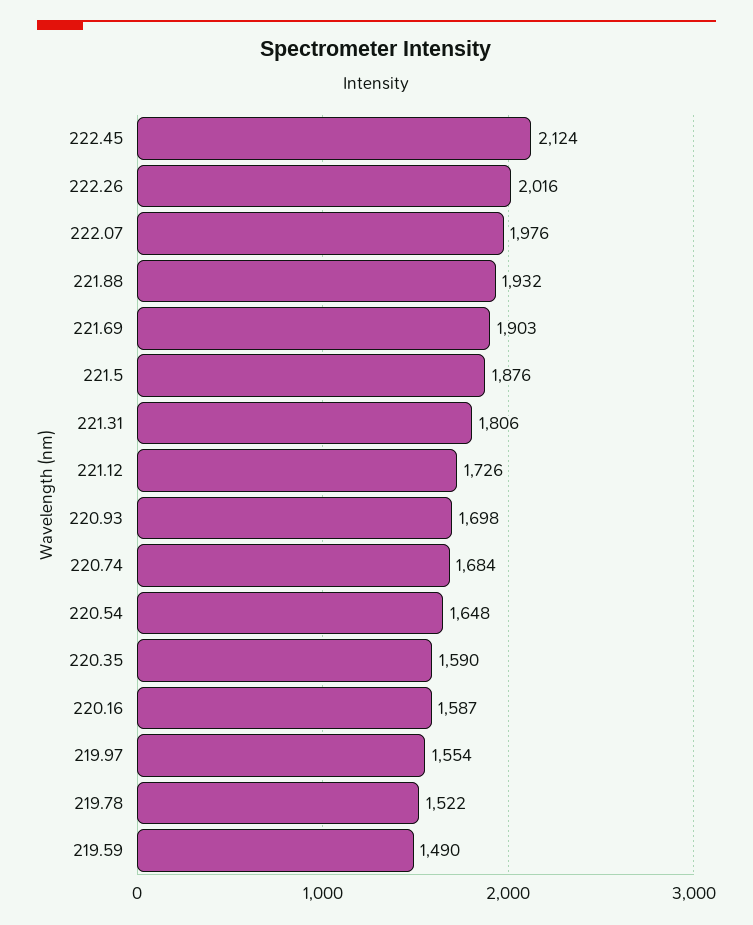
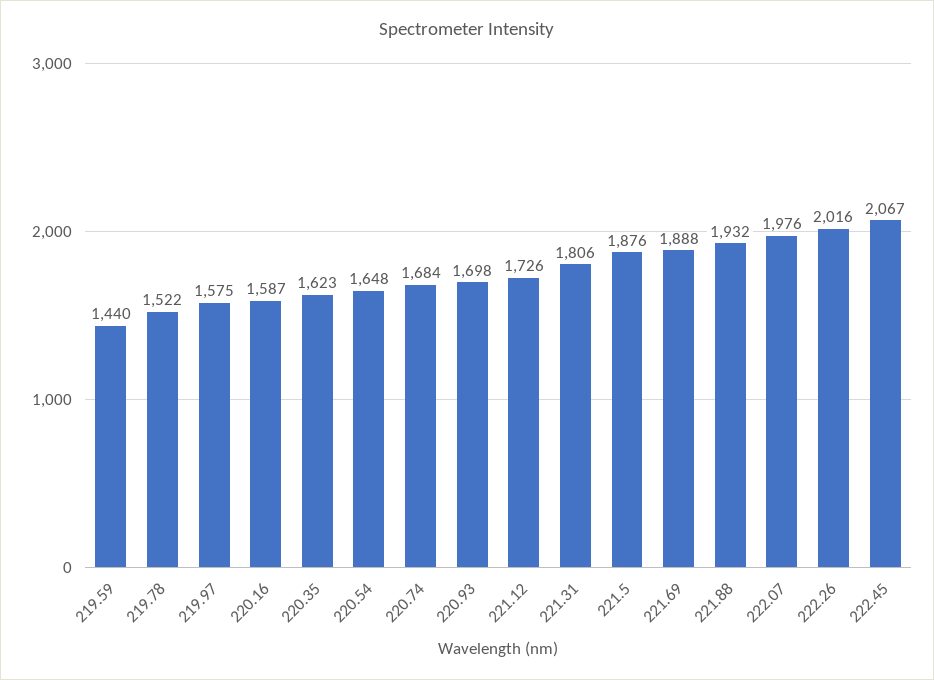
222.45: 2124 -> 2067
221.69: 1903 -> 1888
220.35: 1590 -> 1623
219.97: 1554 -> 1575
219.59: 1490 -> 1440

